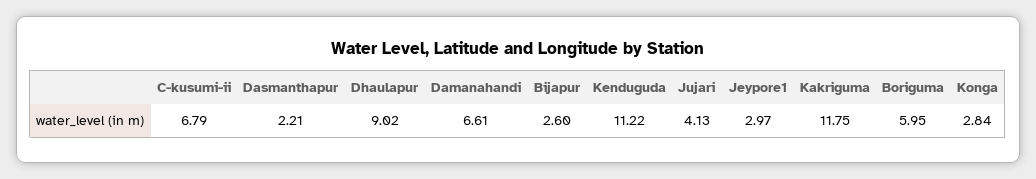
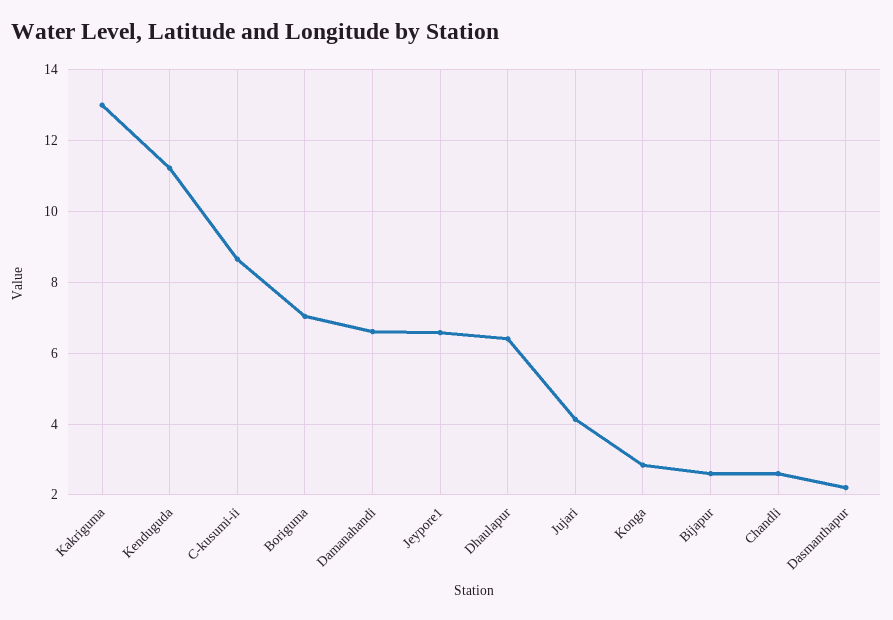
C-kusumi-ii: 6.79 -> 8.6
Dhaulapur: 9.02 -> 6.4
Jeypore1: 2.97 -> 6.6
Kakriguma: 11.75 -> 13
Boriguma: 5.95 -> 7
Chandli: none -> 2.6

